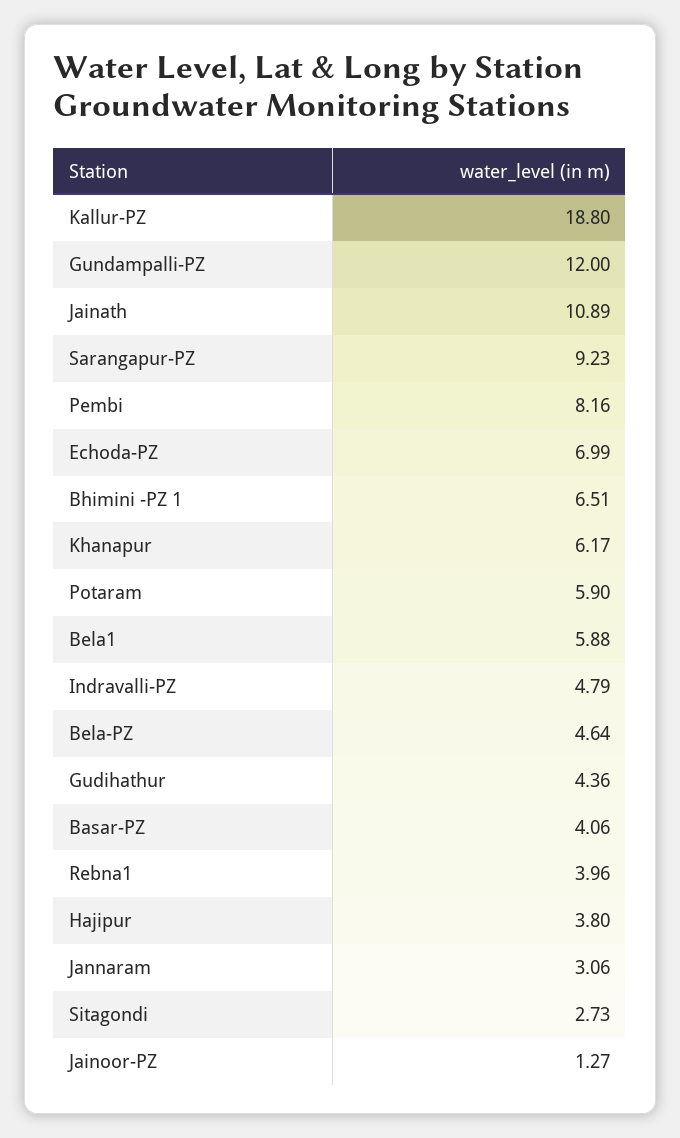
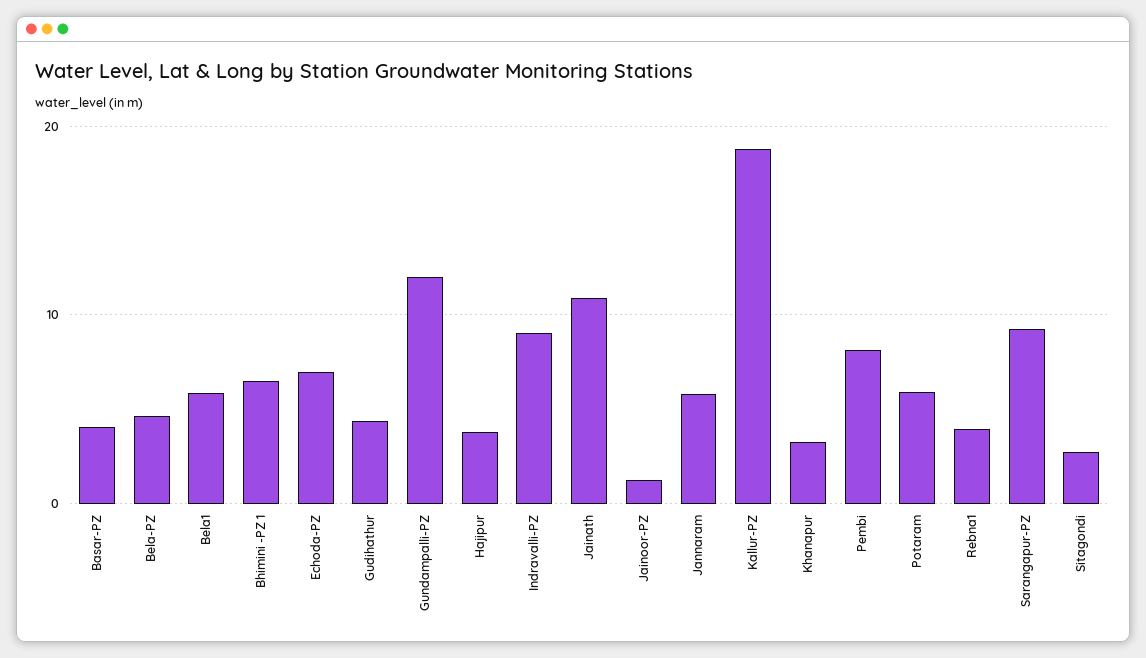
Khanapur: 6.17 -> 3
Indravalli-PZ: 4.79 -> 9
Jannaram: 3.06 -> 6

